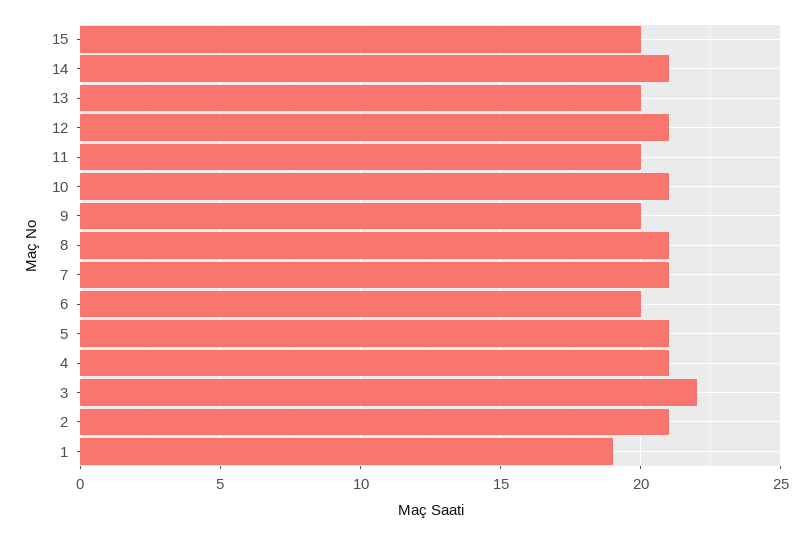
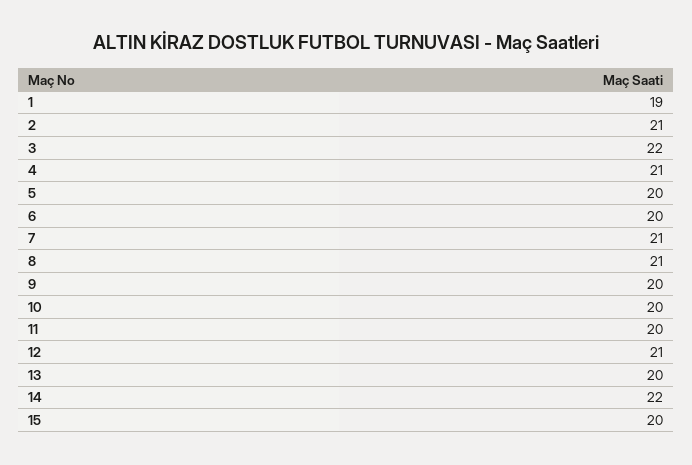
14: 21 -> 22
10: 21 -> 20
5: 21 -> 20

